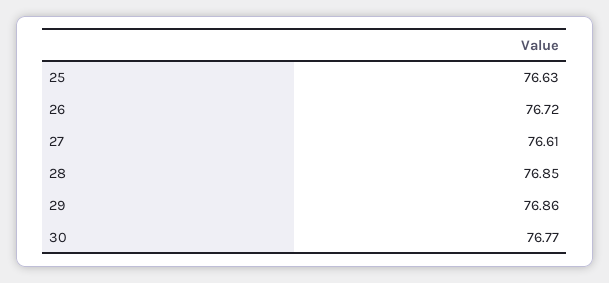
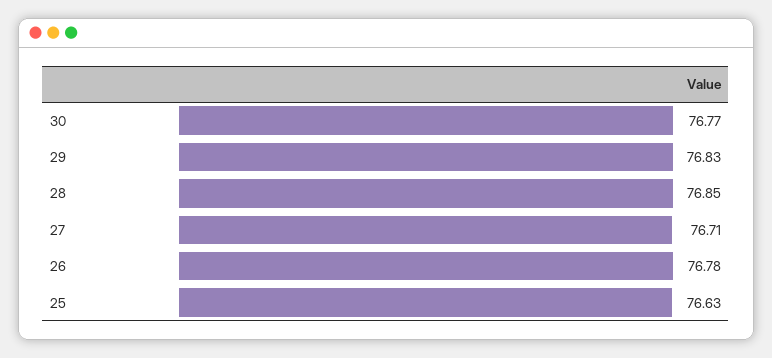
26: 76.72 -> 76.78
27: 76.61 -> 76.71
29: 76.86 -> 76.83

